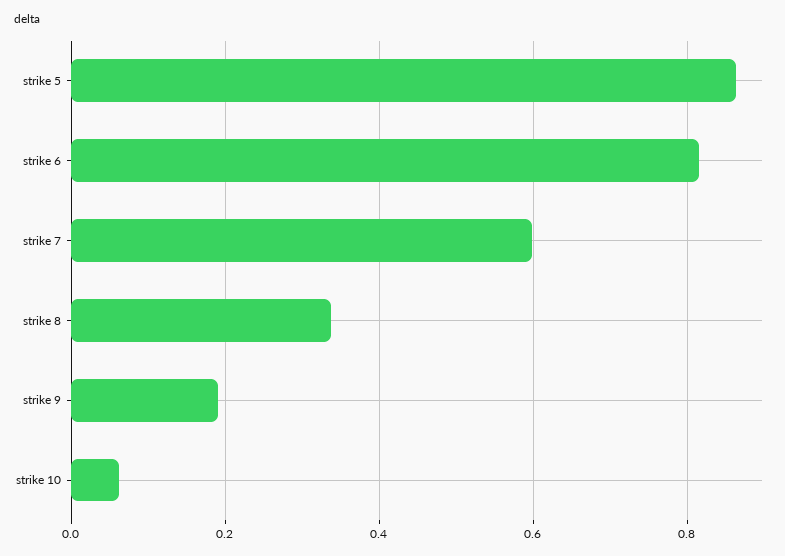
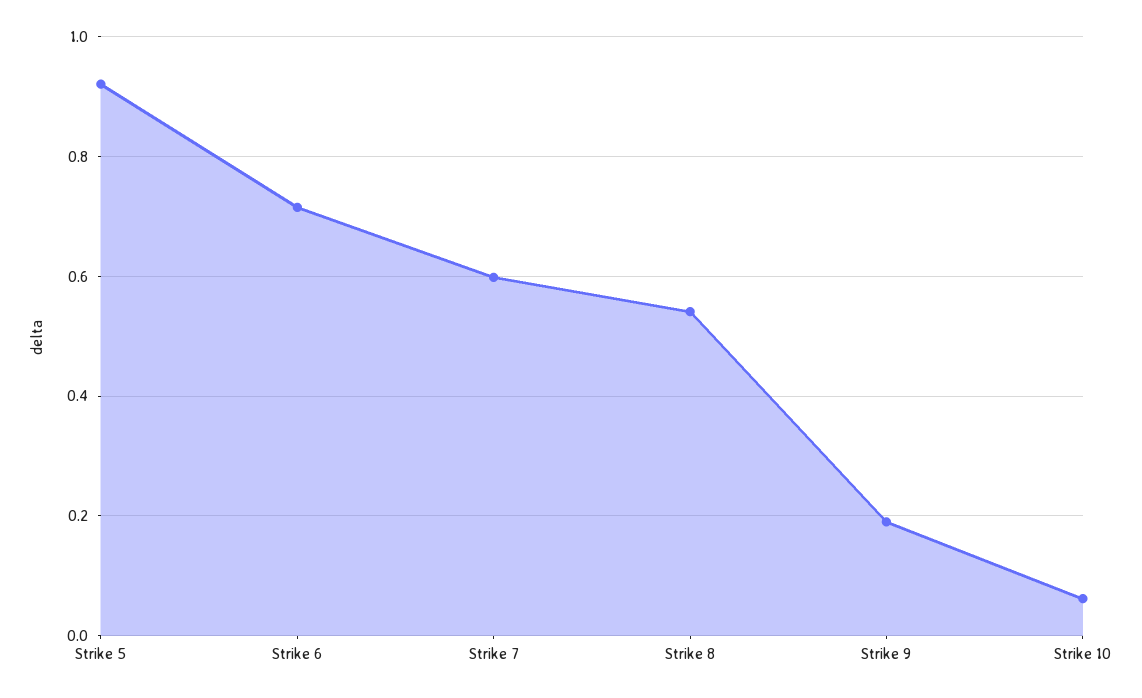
strike 5: 0.86 -> 0.92
strike 6: 0.82 -> 0.72
strike 8: 0.34 -> 0.54

